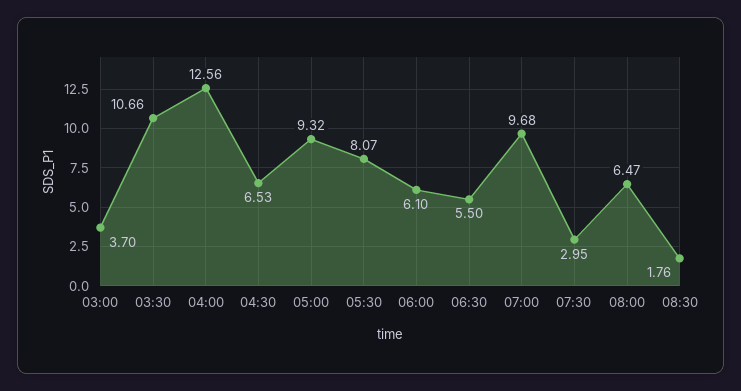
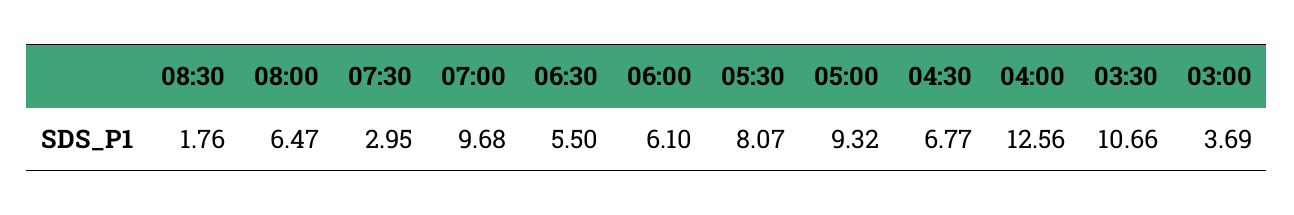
03:00: 3.7 -> 3.69
04:30: 6.53 -> 6.77

